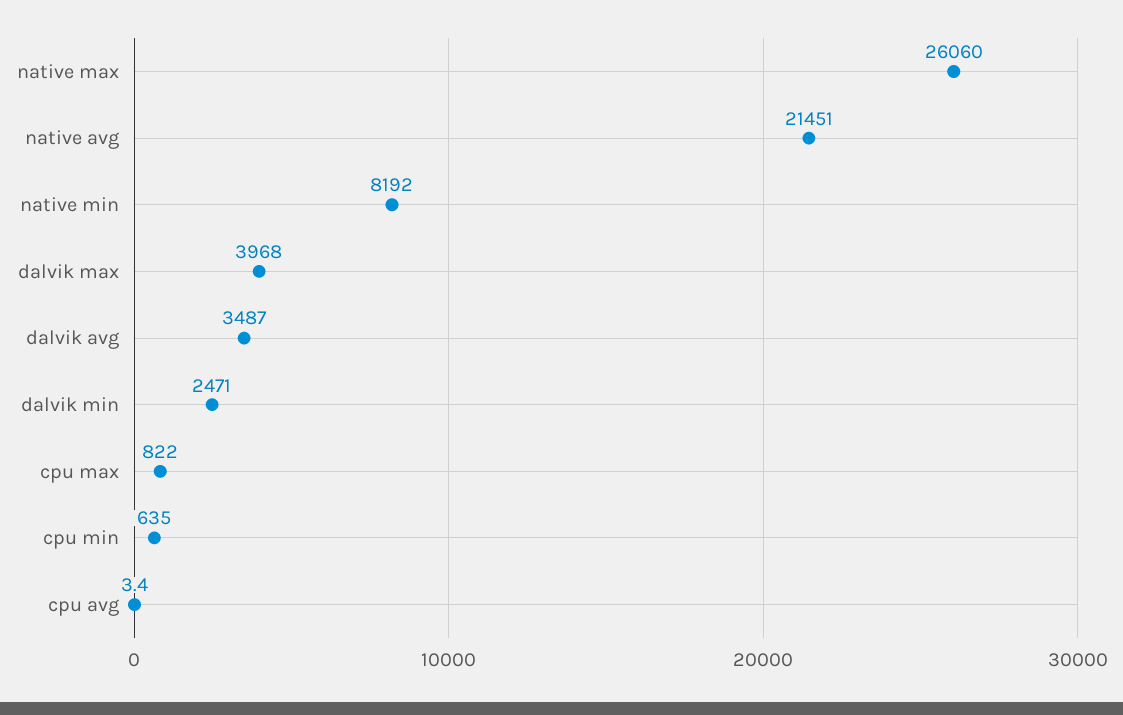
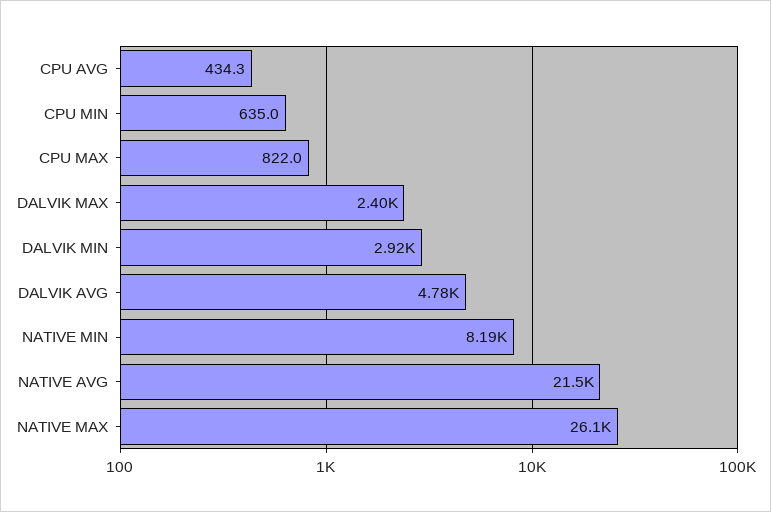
dalvik max: 3968 -> 2400
dalvik avg: 3487 -> 4780
dalvik min: 2471 -> 2920
cpu avg: 3.4 -> 434.3

